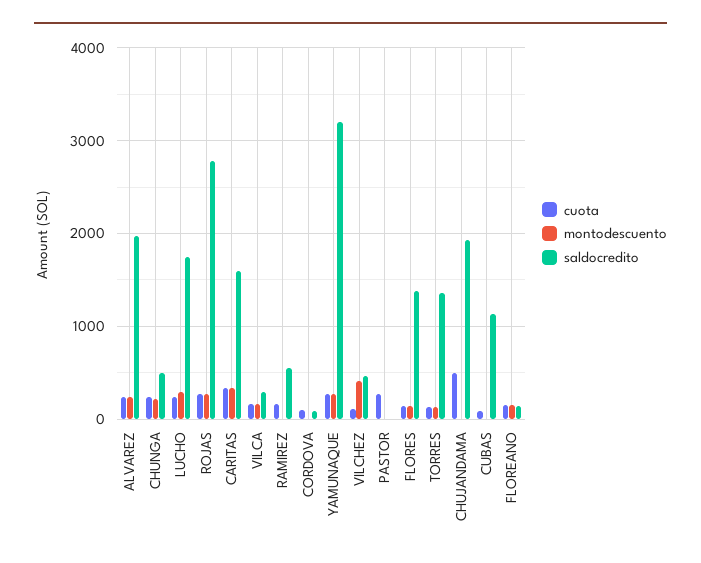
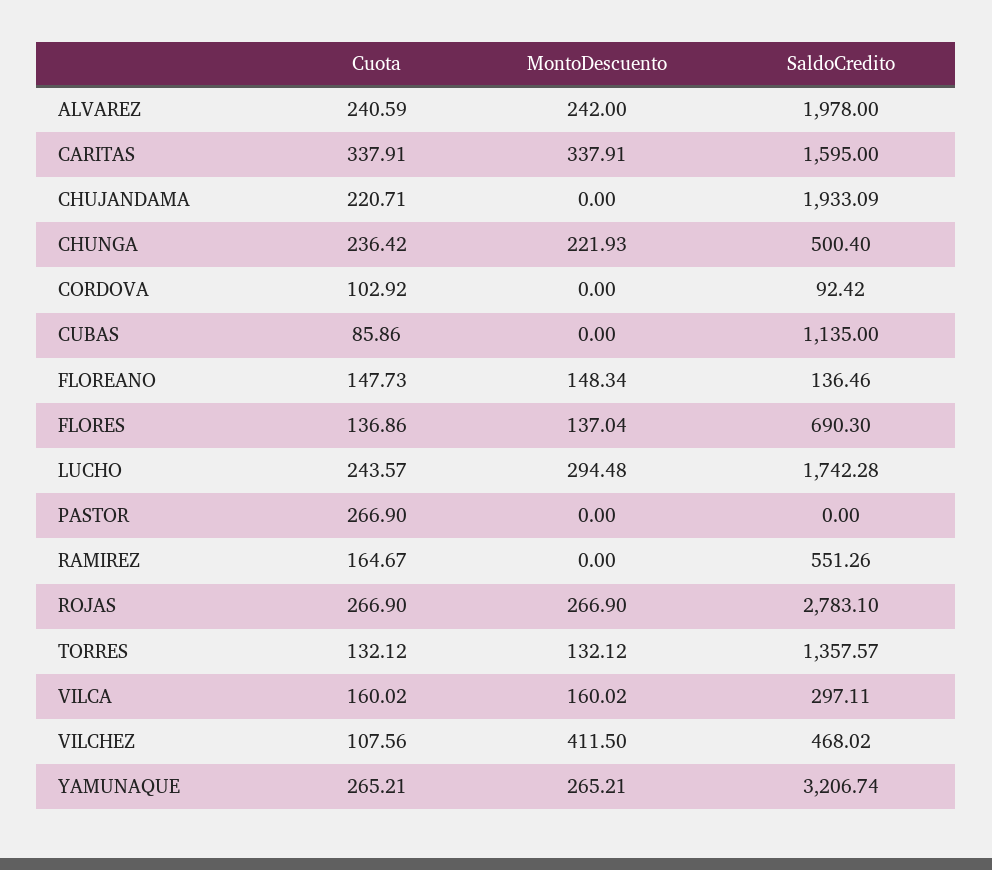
saldocredito, FLORES: 1400 -> 690.3
cuota, CHUJANDAMA: 500 -> 220.71

